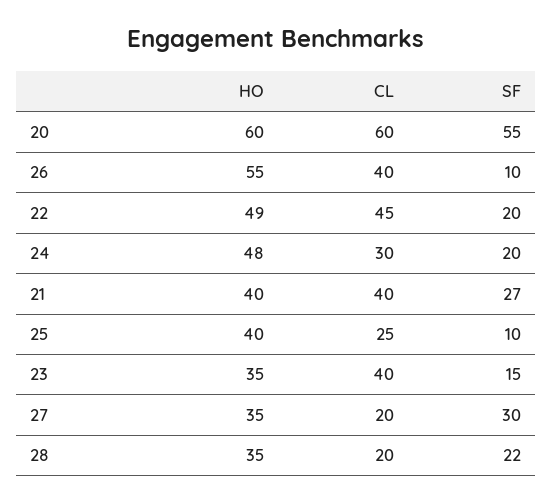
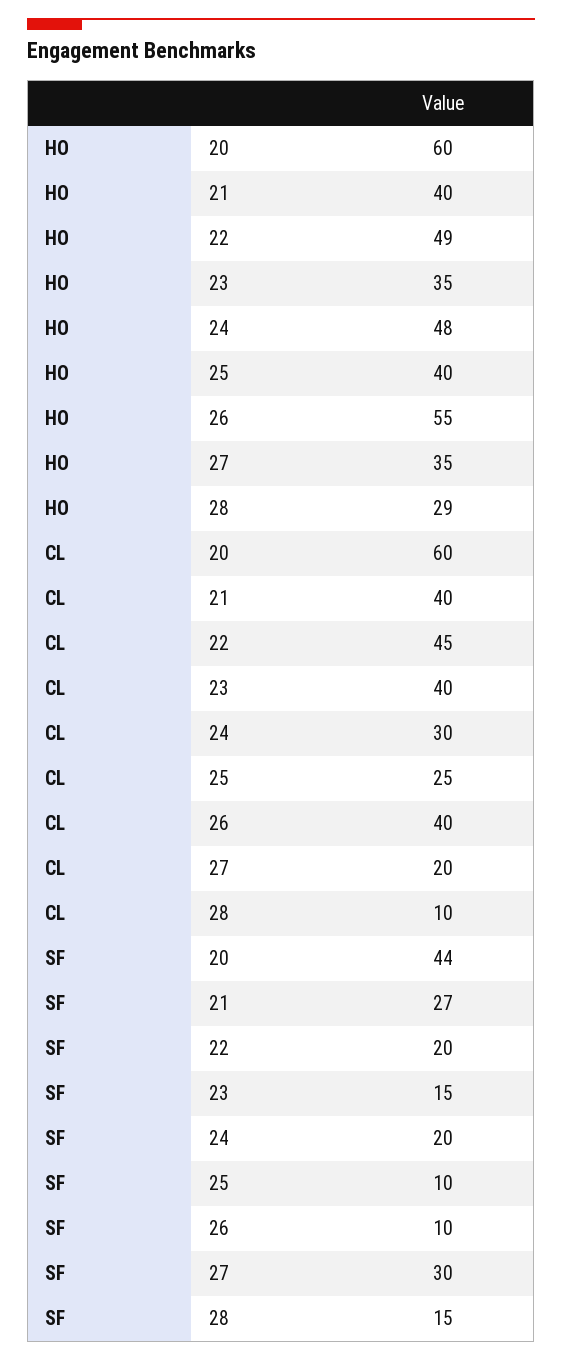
SF, 20: 55 -> 44
HO, 28: 35 -> 29
CL, 28: 20 -> 10
SF, 28: 22 -> 15

